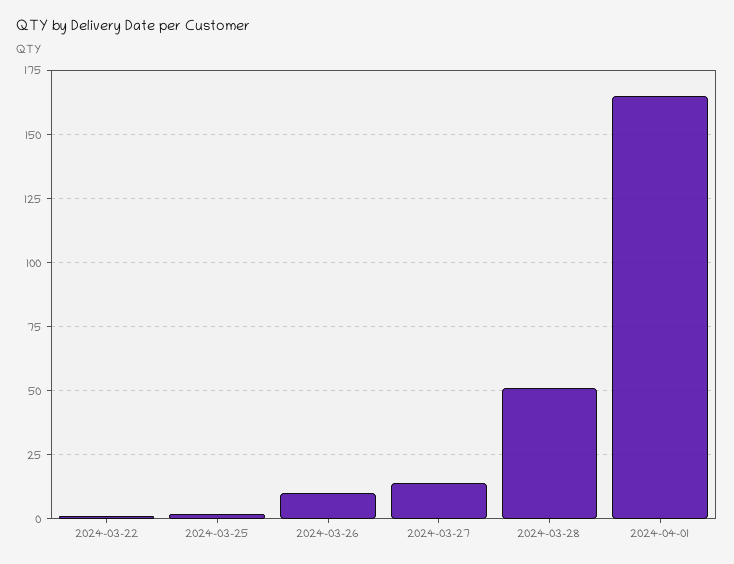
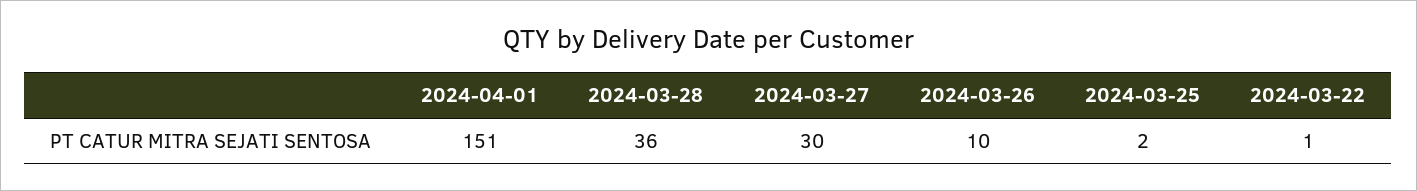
2024-03-27: 15 -> 30
2024-03-28: 50 -> 36
2024-04-01: 165 -> 151

